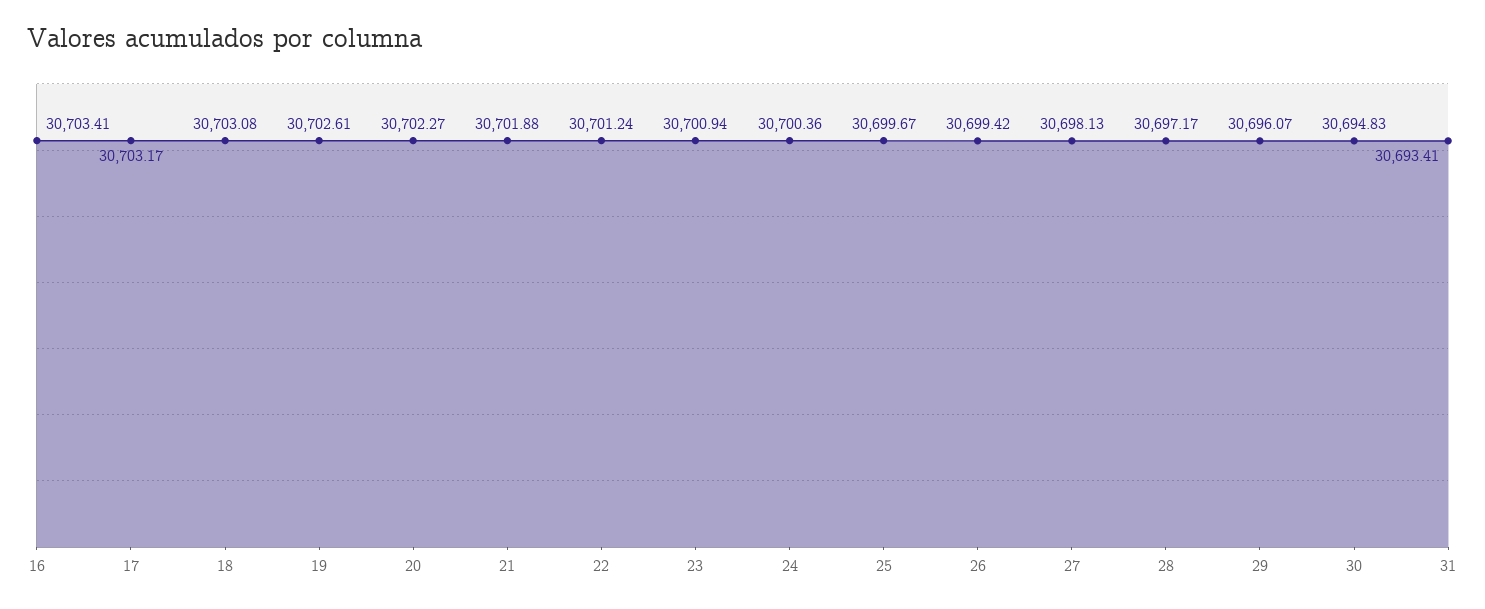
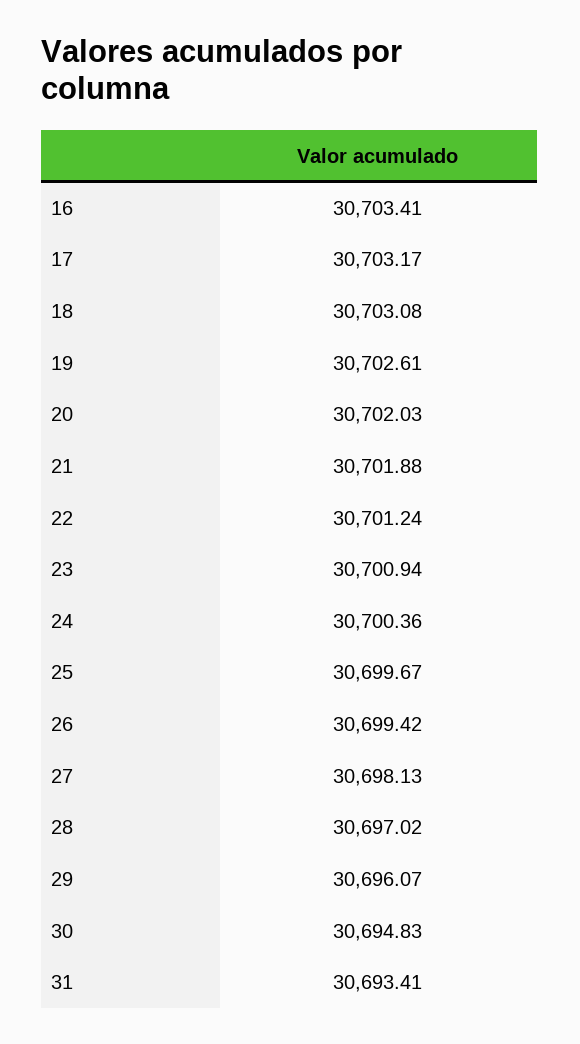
20: 30702.27 -> 30702.03
28: 30697.17 -> 30697.02

